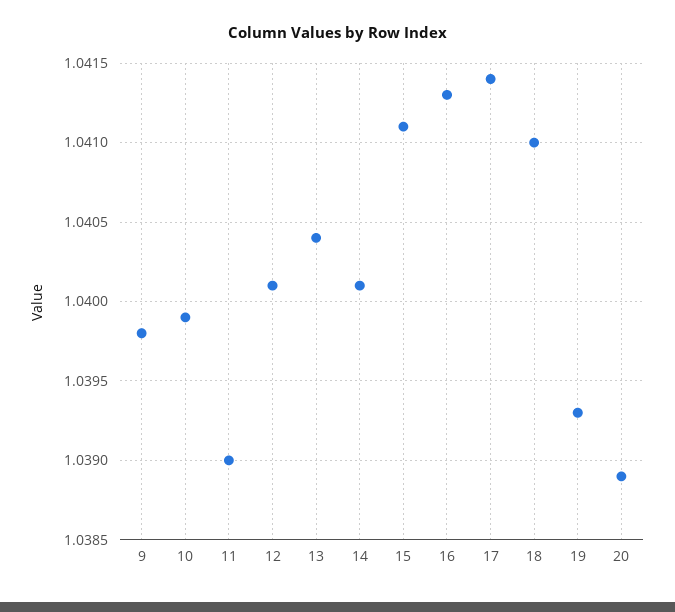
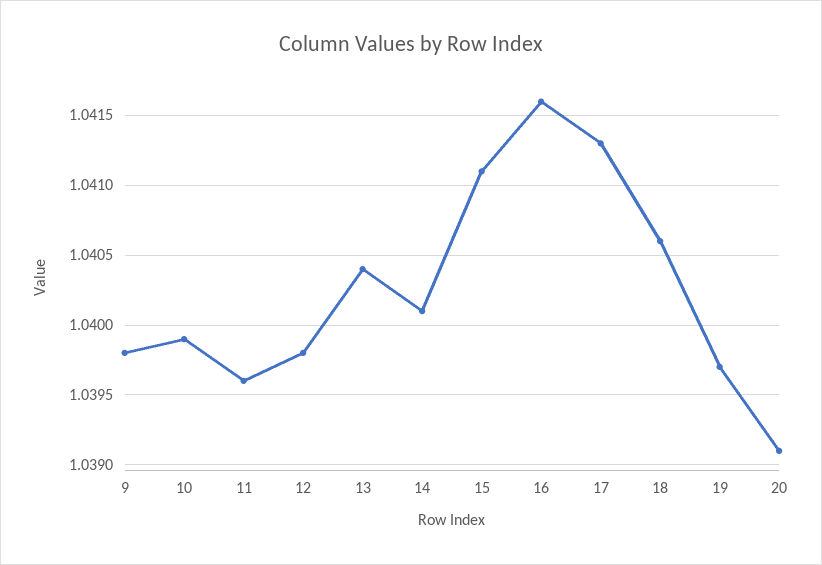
11: 1.039 -> 1.0396
12: 1.0401 -> 1.0398
16: 1.0413 -> 1.0416
17: 1.0414 -> 1.0413
18: 1.041 -> 1.0406
19: 1.0393 -> 1.0397
20: 1.0389 -> 1.0391

